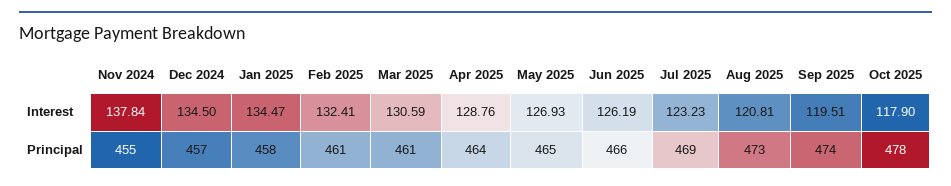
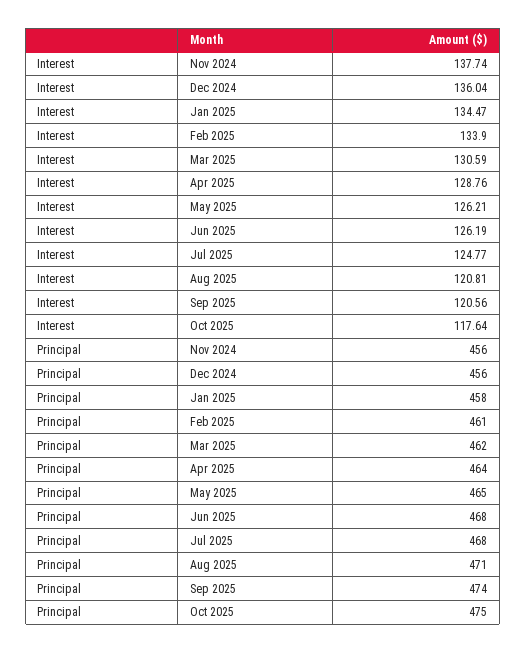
Nov 2024, Interest: 137.84 -> 137.74
Dec 2024, Interest: 134.5 -> 136.04
Feb 2025, Interest: 132.41 -> 133.9
May 2025, Interest: 126.93 -> 126.21
Jul 2025, Interest: 123.23 -> 124.77
Sep 2025, Interest: 119.51 -> 120.56
Oct 2025, Interest: 117.9 -> 117.64
Nov 2024, Principal: 455 -> 456
Dec 2024, Principal: 457 -> 456
Mar 2025, Principal: 461 -> 462
Jun 2025, Principal: 466 -> 468
Jul 2025, Principal: 469 -> 468
Aug 2025, Principal: 473 -> 471
Oct 2025, Principal: 478 -> 475

